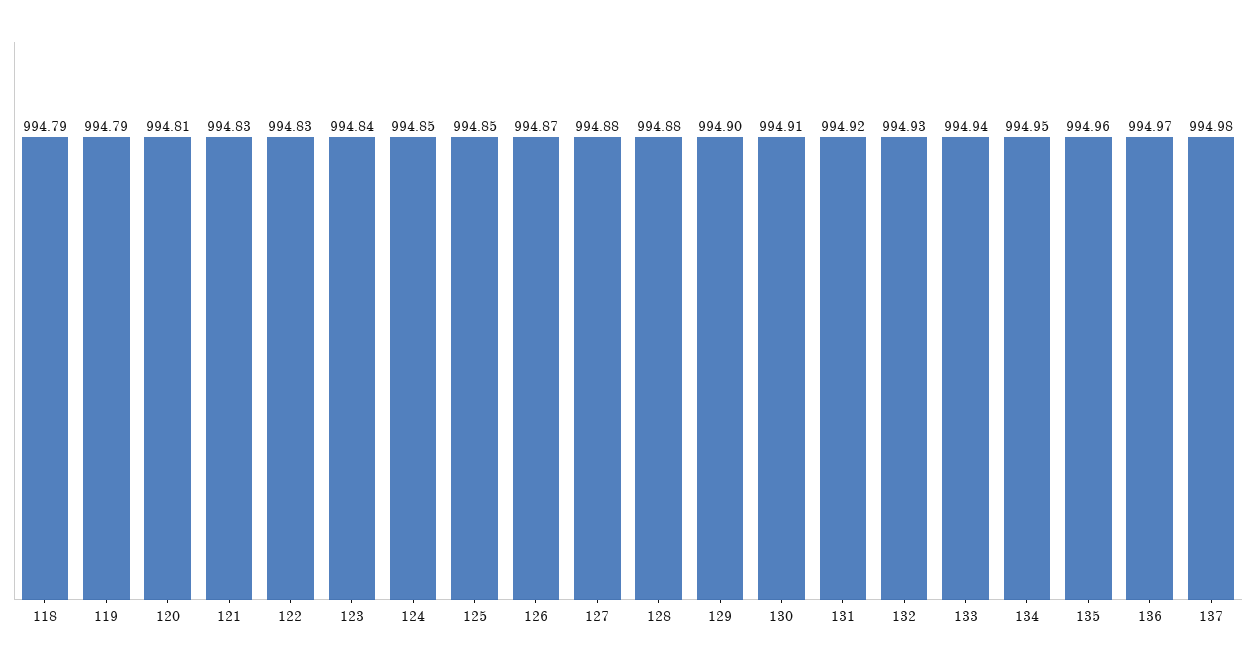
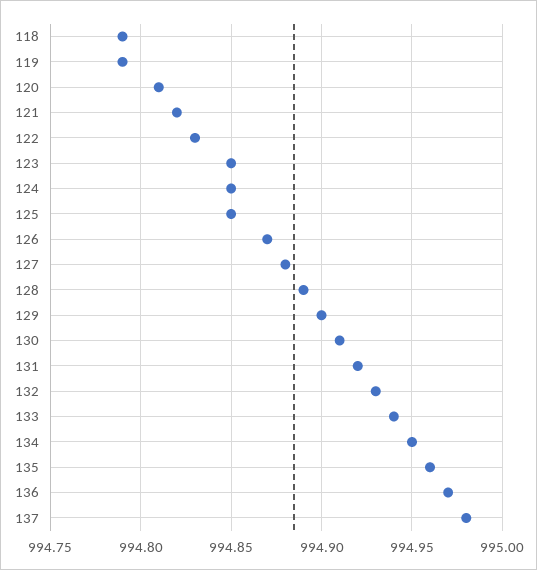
121: 994.83 -> 994.82
123: 994.84 -> 994.85
128: 994.88 -> 994.89

